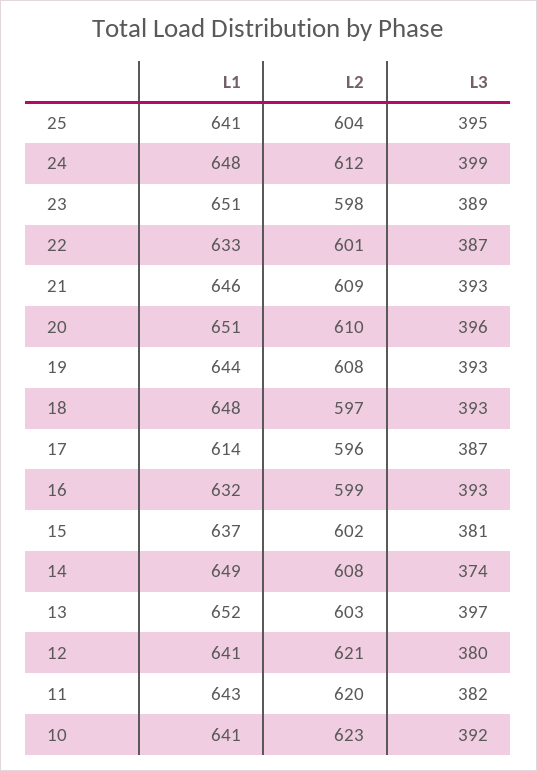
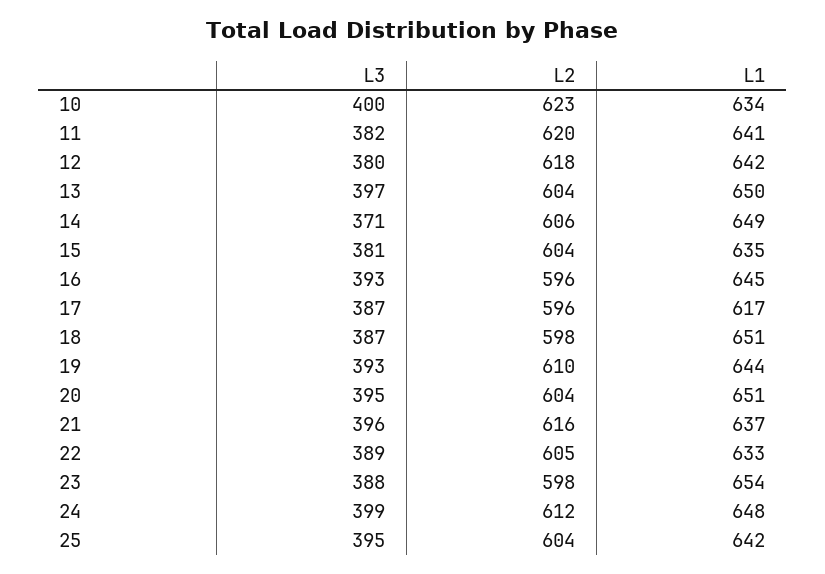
L1, 25: 641 -> 642
L1, 23: 651 -> 654
L3, 23: 389 -> 388
L2, 22: 601 -> 605
L3, 22: 387 -> 389
L1, 21: 646 -> 637
L2, 21: 609 -> 616
L3, 21: 393 -> 396
L2, 20: 610 -> 604
L3, 20: 396 -> 395
L2, 19: 608 -> 610
L1, 18: 648 -> 651
L2, 18: 597 -> 598
L3, 18: 393 -> 387
L1, 17: 614 -> 617
L1, 16: 632 -> 645
L2, 16: 599 -> 596
L1, 15: 637 -> 635
L2, 15: 602 -> 604
L2, 14: 608 -> 606
L3, 14: 374 -> 371
L1, 13: 652 -> 650
L2, 13: 603 -> 604
L1, 12: 641 -> 642
L2, 12: 621 -> 618
L1, 11: 643 -> 641
L1, 10: 641 -> 634
L3, 10: 392 -> 400

